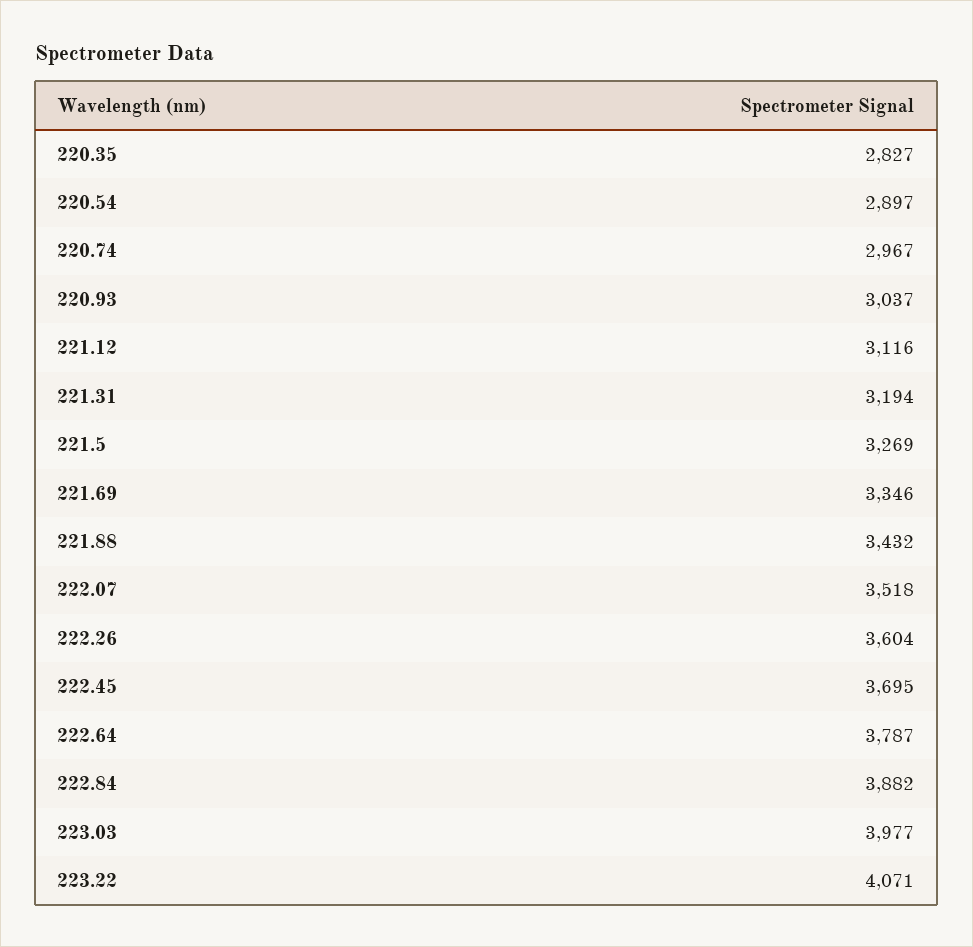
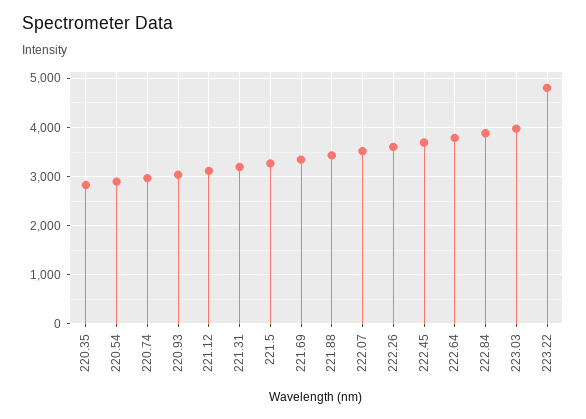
223.22: 4071 -> 4800

